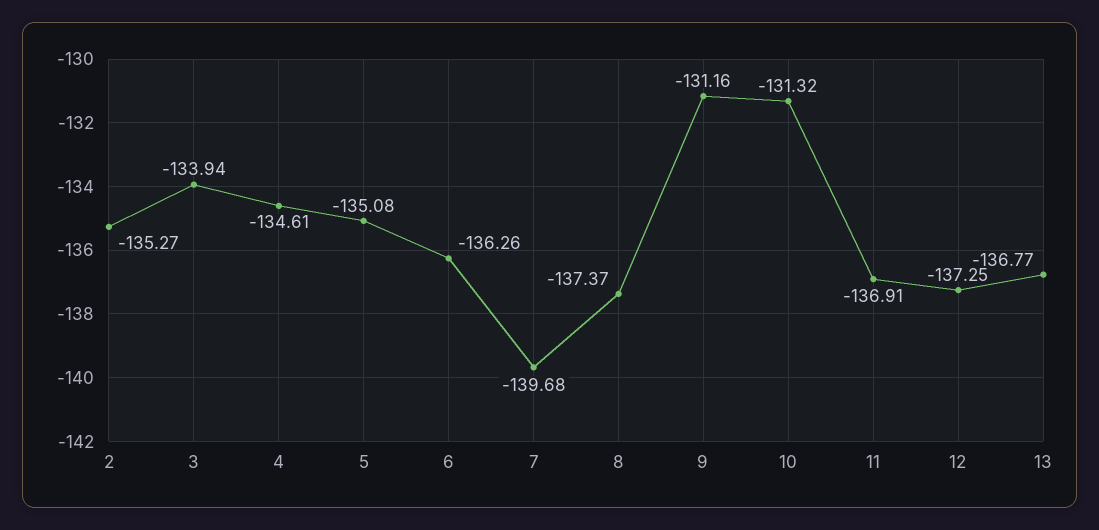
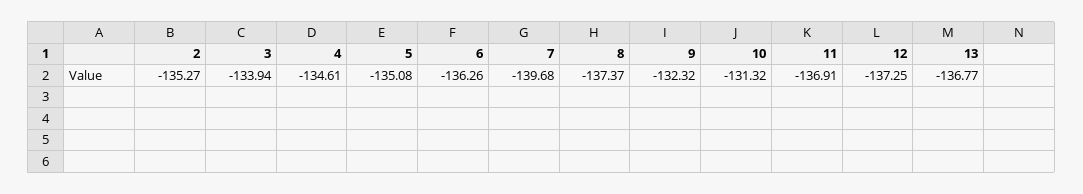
9: -131.16 -> -132.32

